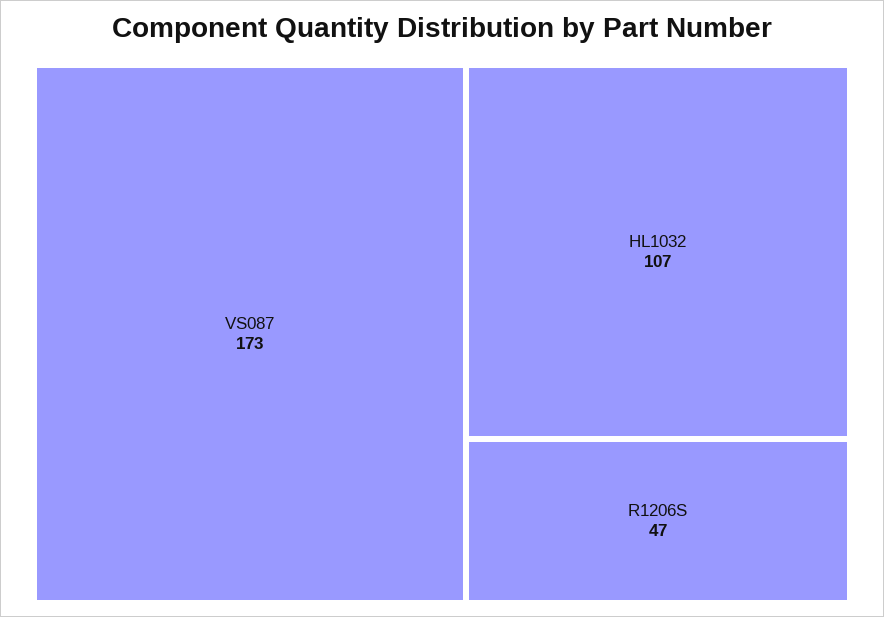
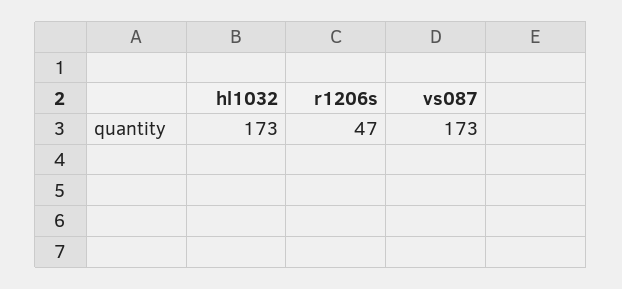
HL1032: 107 -> 173

